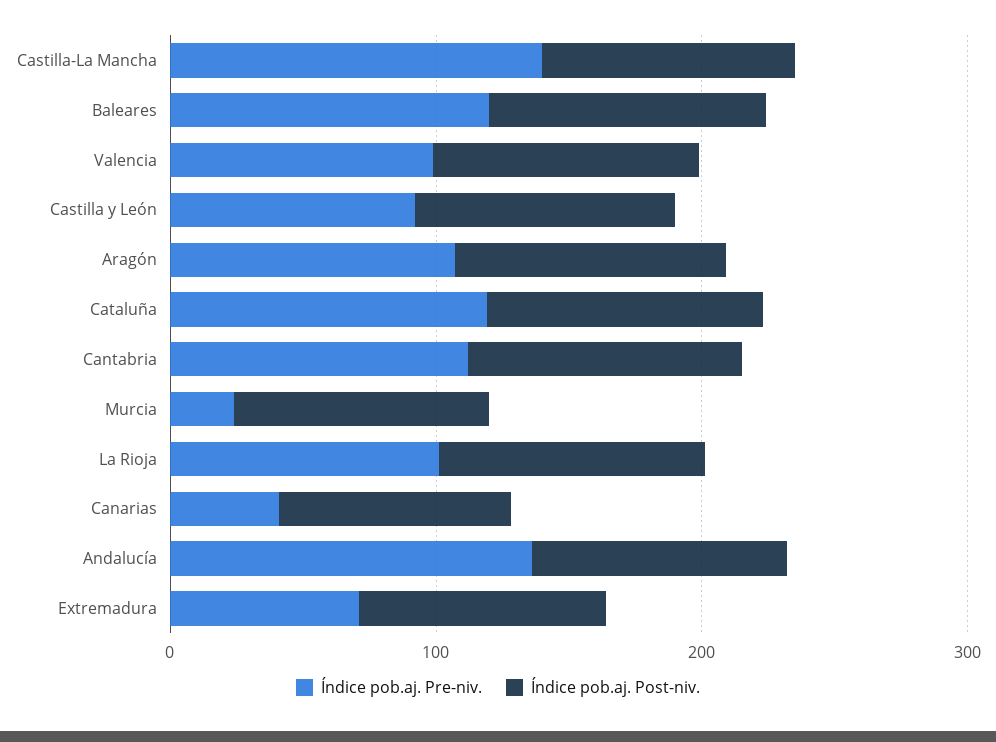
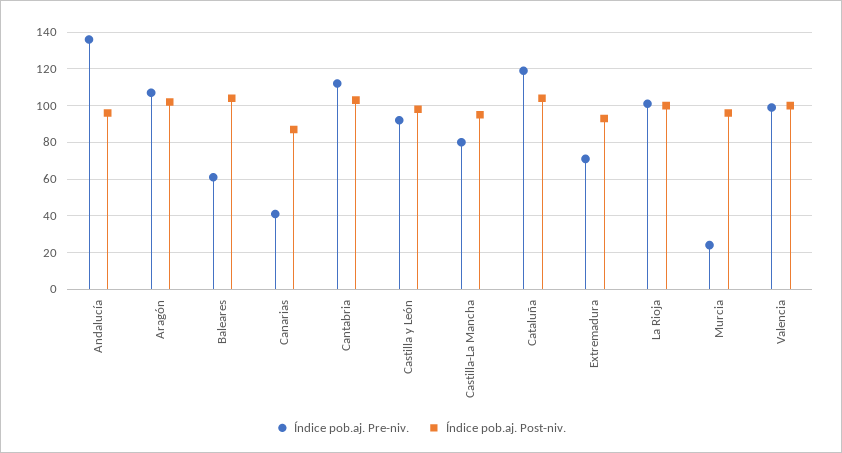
Índice pob.aj. Pre-niv., Castilla-La Mancha: 140 -> 80
Índice pob.aj. Pre-niv., Baleares: 120 -> 60

